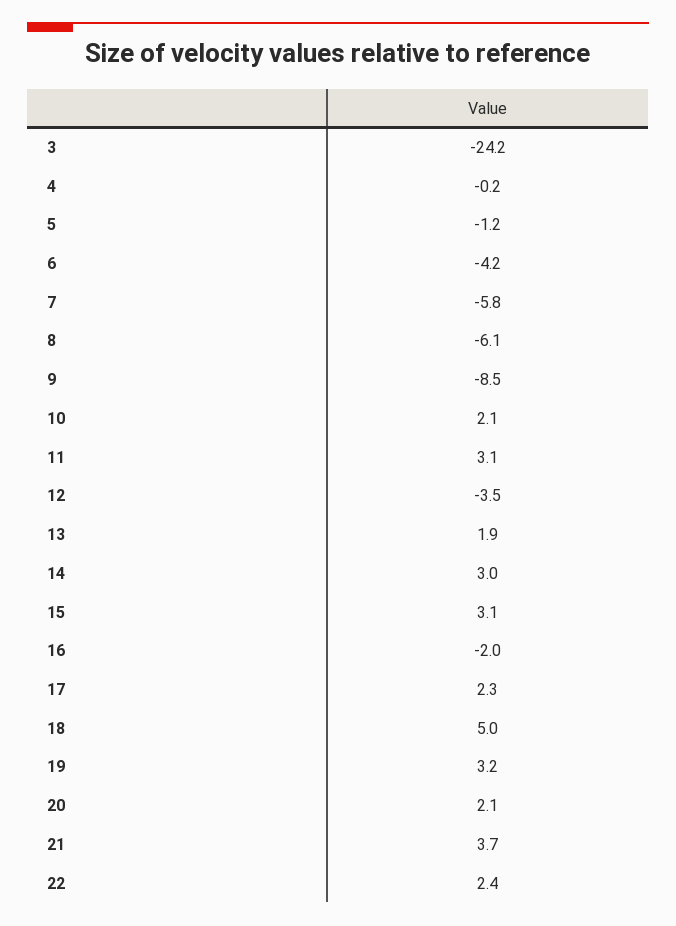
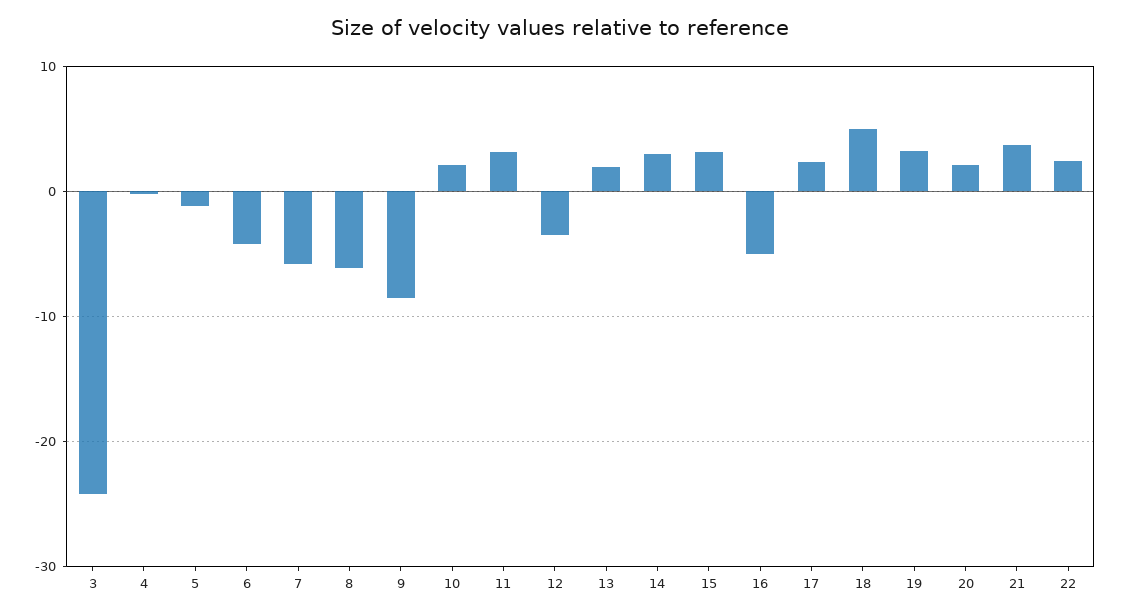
16: -2 -> -5

